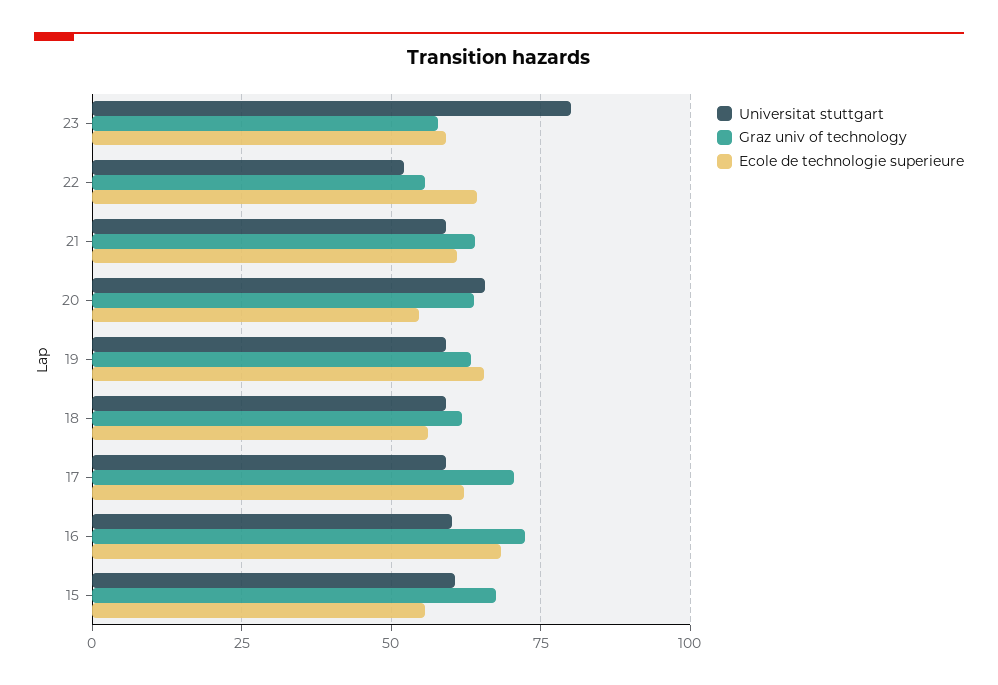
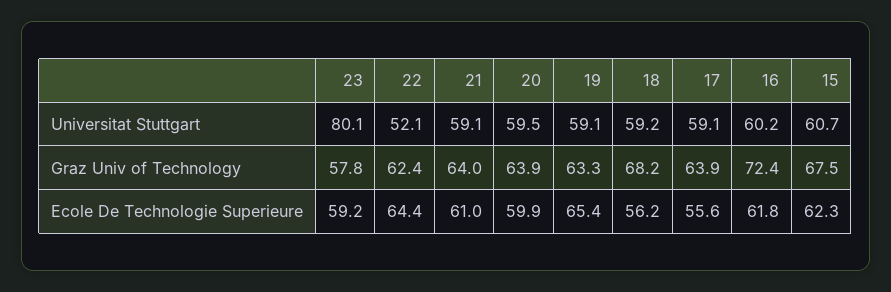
Graz univ of technology, 22: 55 -> 62.4
Universitat stuttgart, 20: 65 -> 59.5
Ecole de technologie superieure, 20: 55 -> 59.9
Graz univ of technology, 18: 62.5 -> 68.2
Graz univ of technology, 17: 70 -> 63.9
Ecole de technologie superieure, 17: 62.5 -> 55.6
Ecole de technologie superieure, 16: 67.5 -> 61.8
Ecole de technologie superieure, 15: 55 -> 62.3

